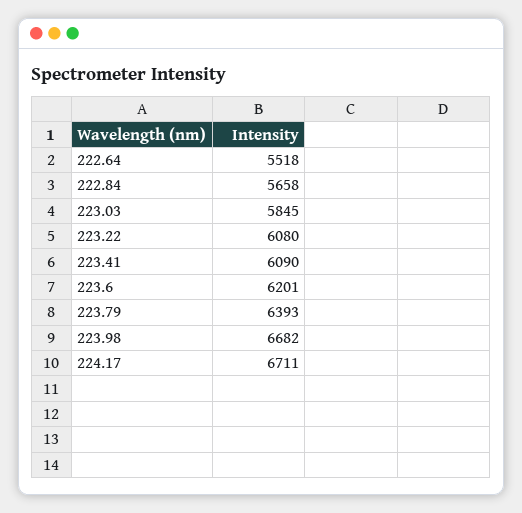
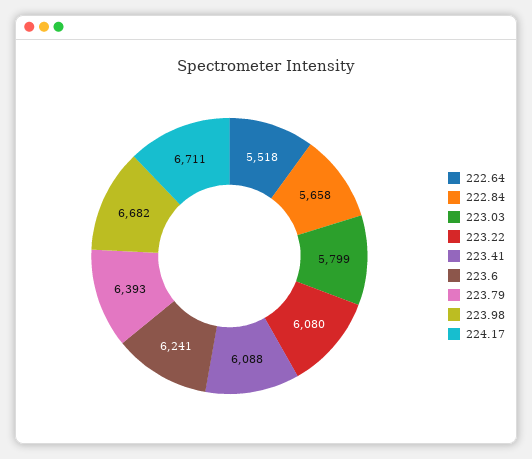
223.03: 5845 -> 5799
223.41: 6090 -> 6088
223.6: 6201 -> 6241

